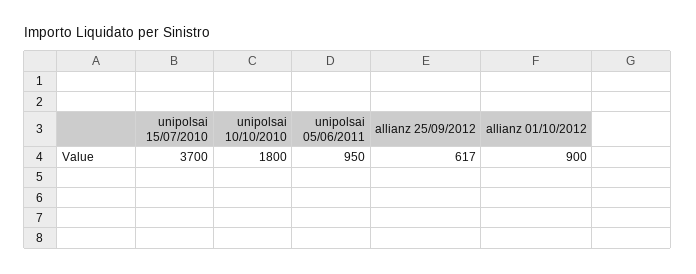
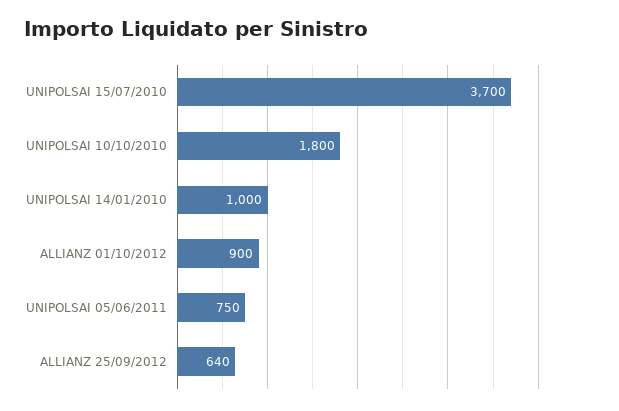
unipolsai 05/06/2011: 950 -> 750
allianz 25/09/2012: 617 -> 640
UNIPOLSAI 14/01/2010: none -> 1000

